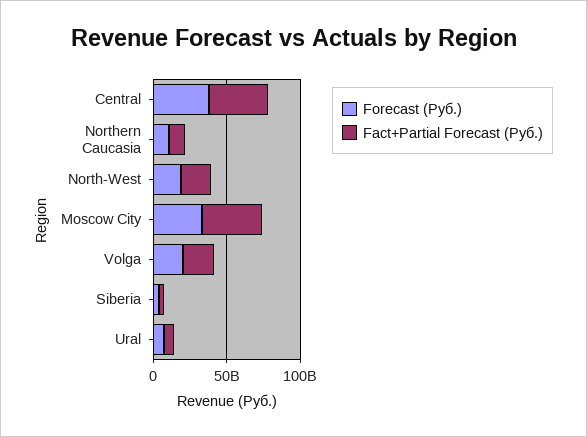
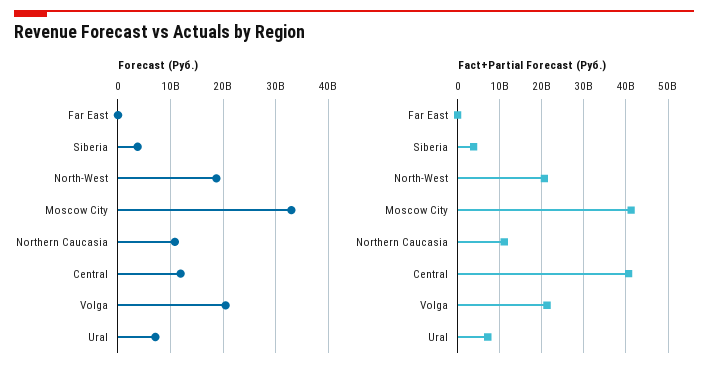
Forecast (Руб.), Central: 40000000000 -> 12000000000
Forecast (Руб.), Far East: none -> 0
Fact+Partial Forecast (Руб.), Far East: none -> 0

